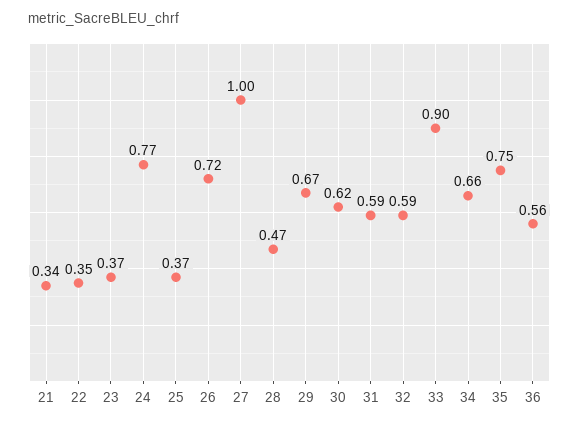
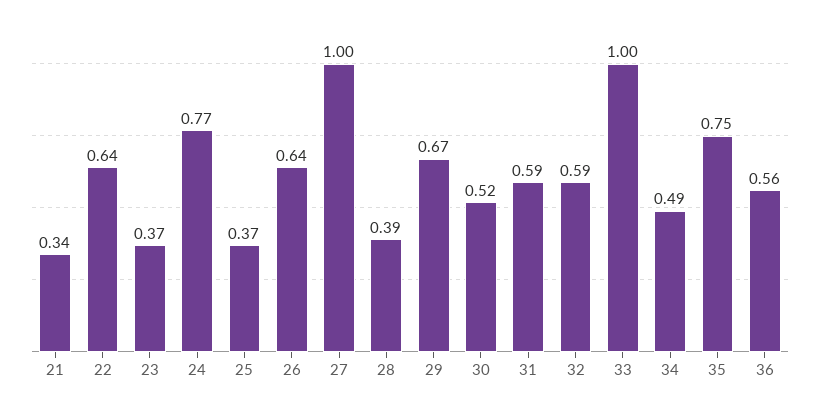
22: 0.35 -> 0.64
26: 0.72 -> 0.64
28: 0.47 -> 0.39
30: 0.62 -> 0.52
33: 0.9 -> 1
34: 0.66 -> 0.49

